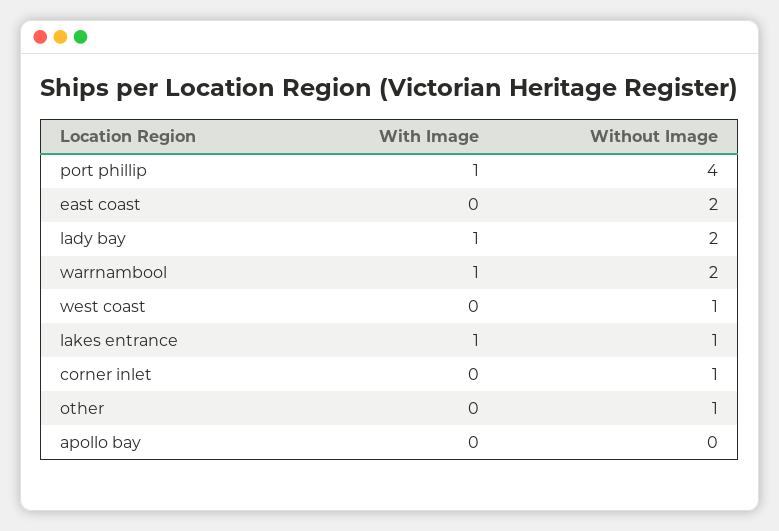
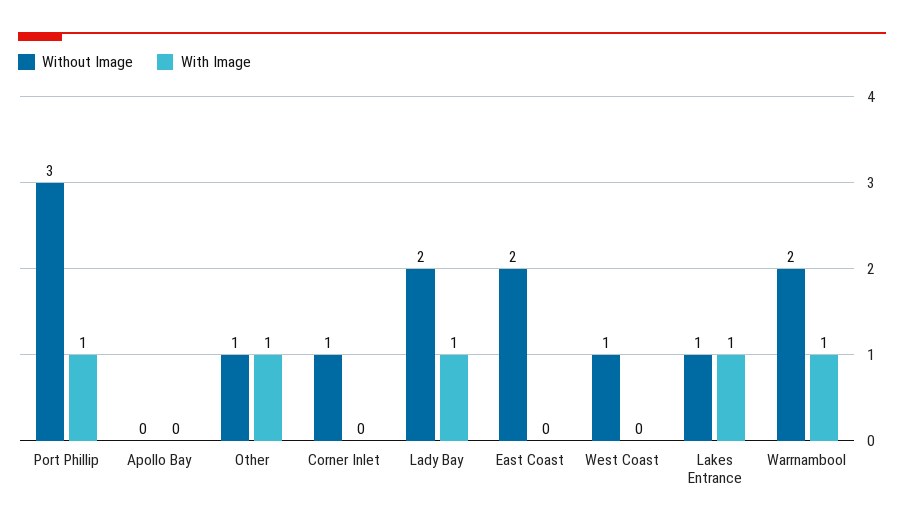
Without Image, port phillip: 4 -> 3
With Image, other: 0 -> 1

